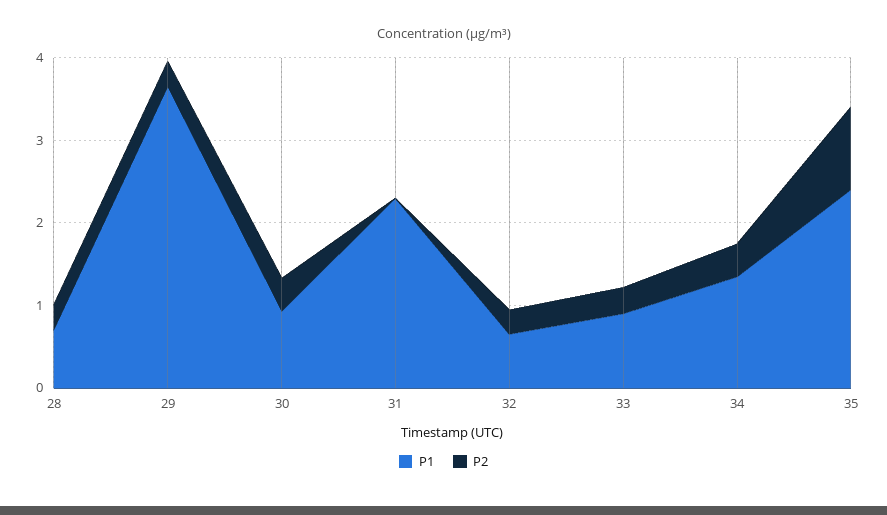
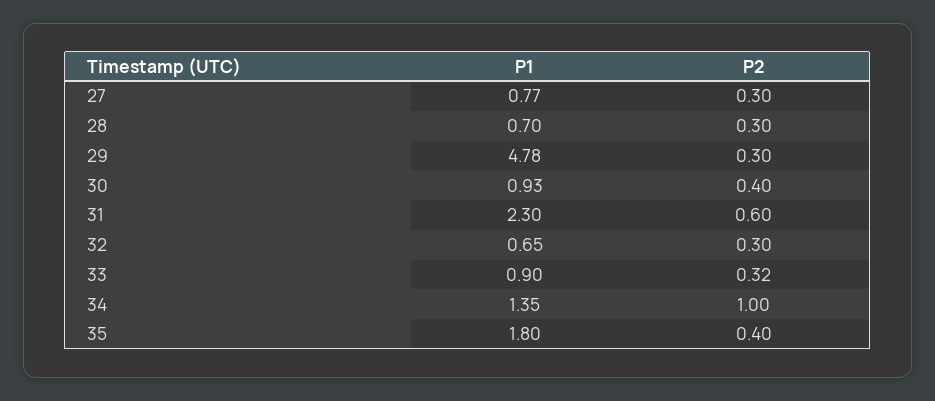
P1, 29: 3.6 -> 4.78
P2, 31: 0 -> 0.6
P2, 34: 0.4 -> 1
P1, 35: 2.4 -> 1.8
P2, 35: 1 -> 0.4
P1, 27: none -> 0.77
P2, 27: none -> 0.3

